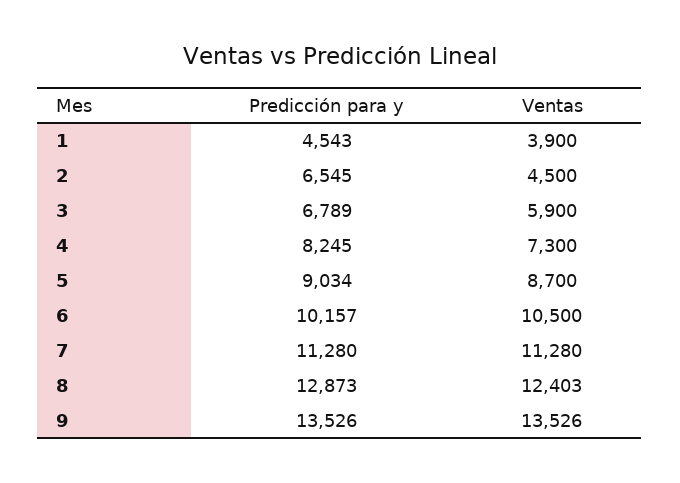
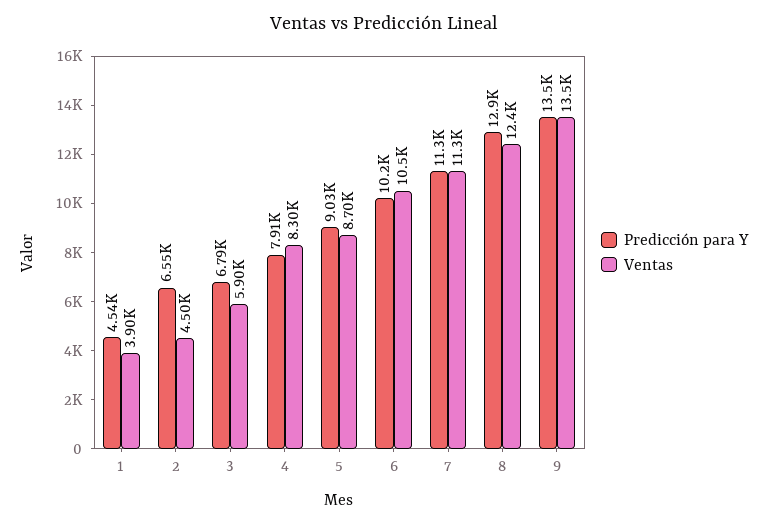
Predicción para y, 4: 8245 -> 7910
Ventas, 4: 7300 -> 8300

